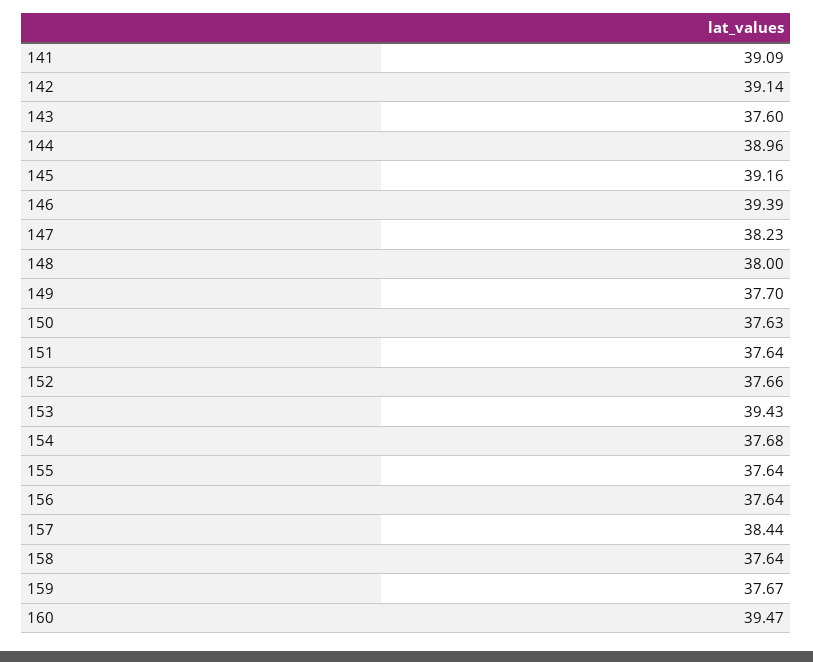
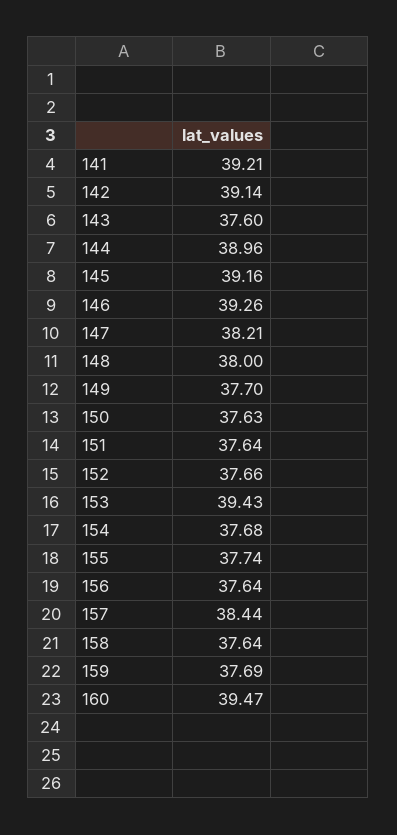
141: 39.09 -> 39.21
146: 39.39 -> 39.26
147: 38.23 -> 38.21
155: 37.64 -> 37.74
159: 37.67 -> 37.69

